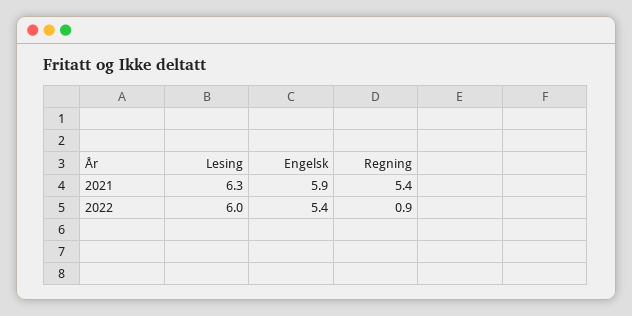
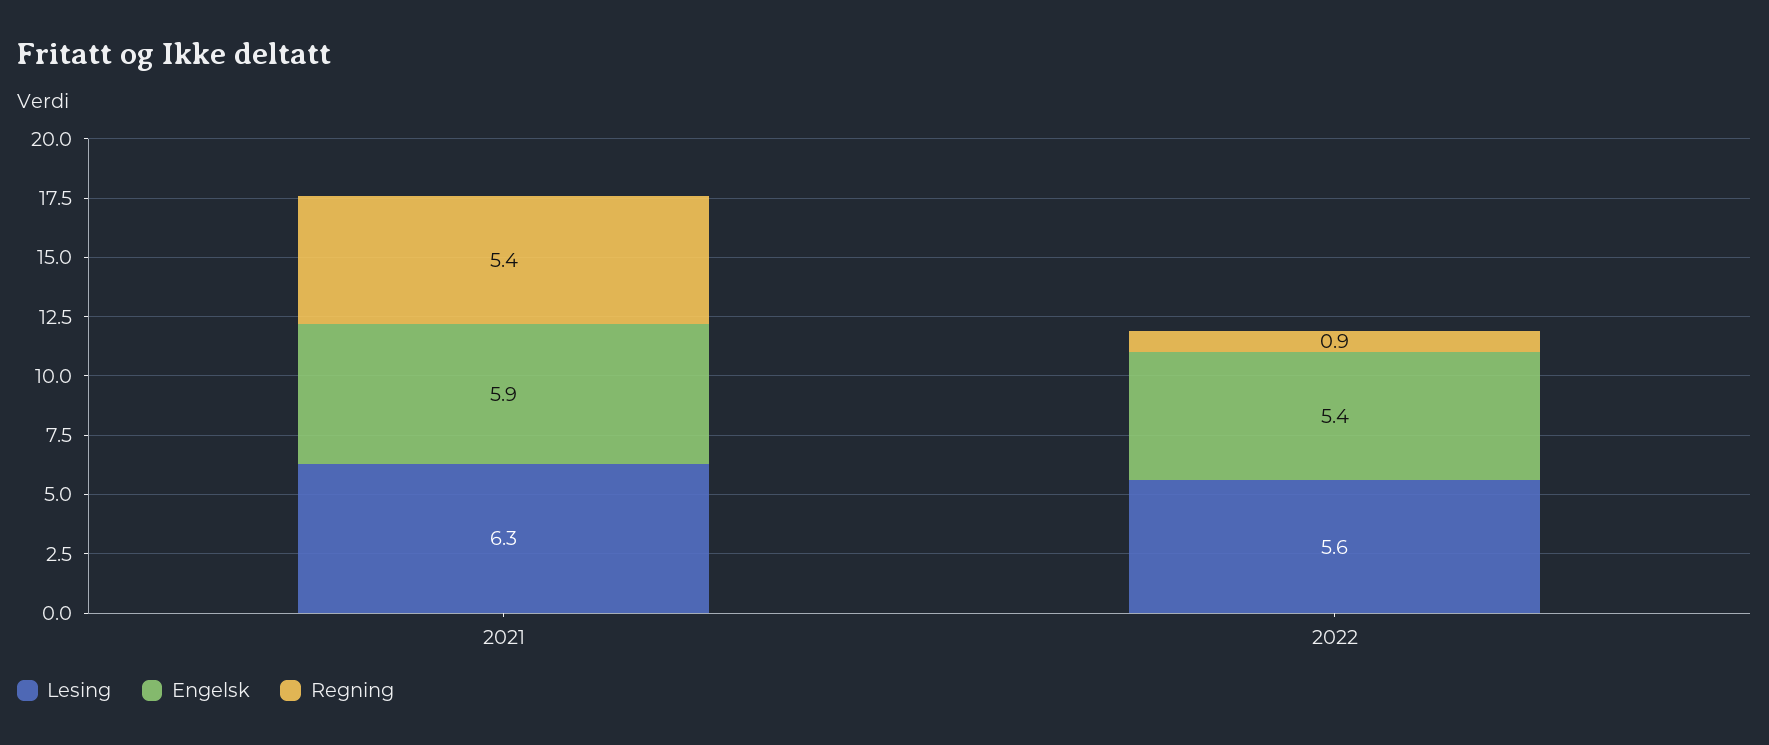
Lesing, 2022: 6 -> 5.6

